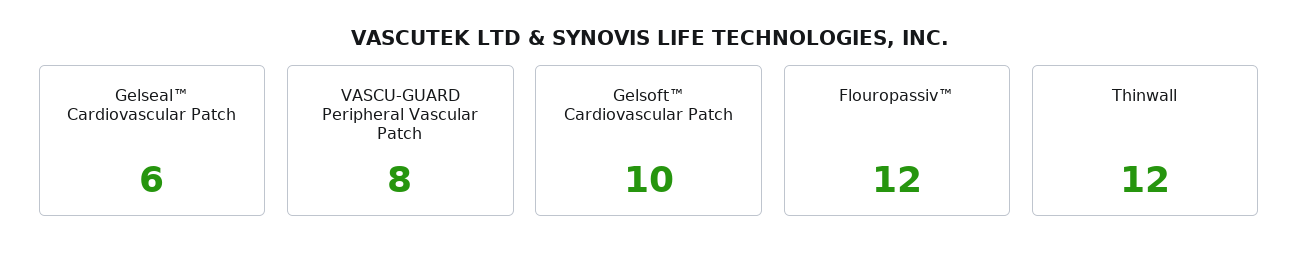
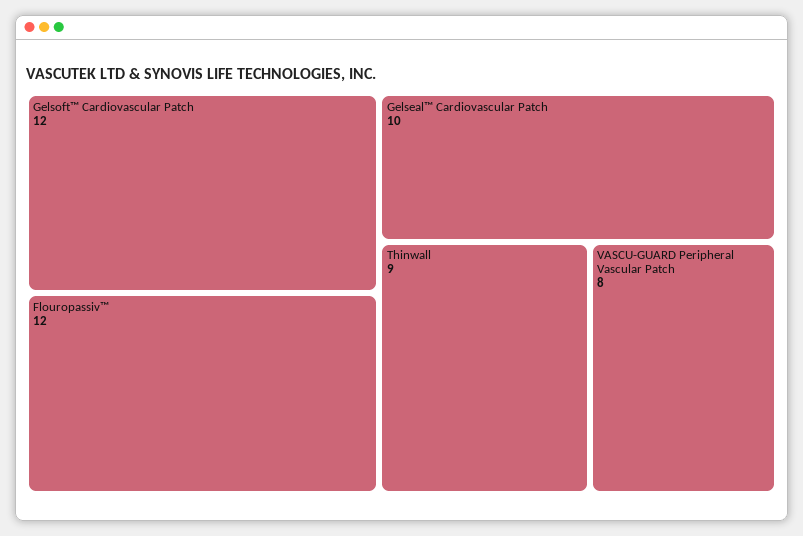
Gelseal™ Cardiovascular Patch: 6 -> 10
Gelsoft™ Cardiovascular Patch: 10 -> 12
Thinwall: 12 -> 9

